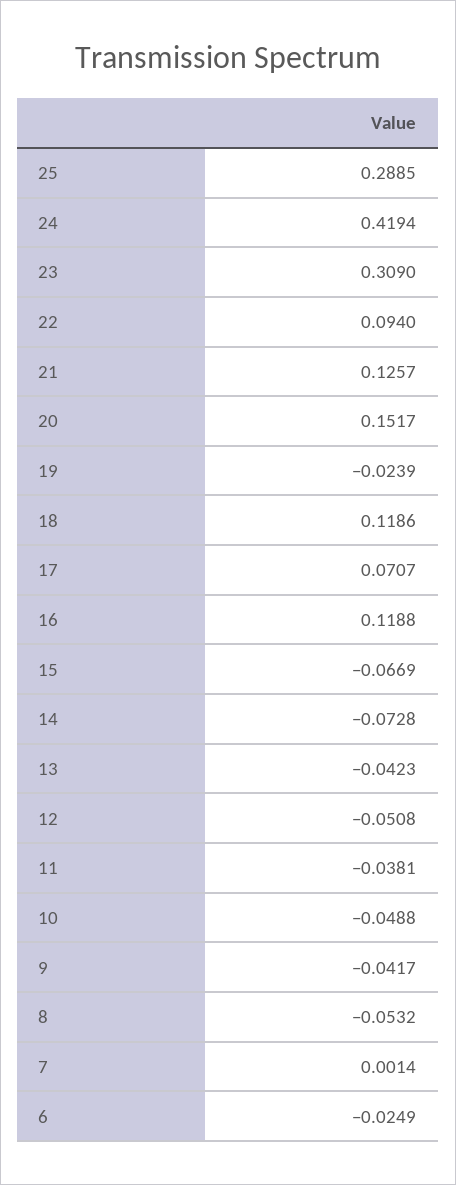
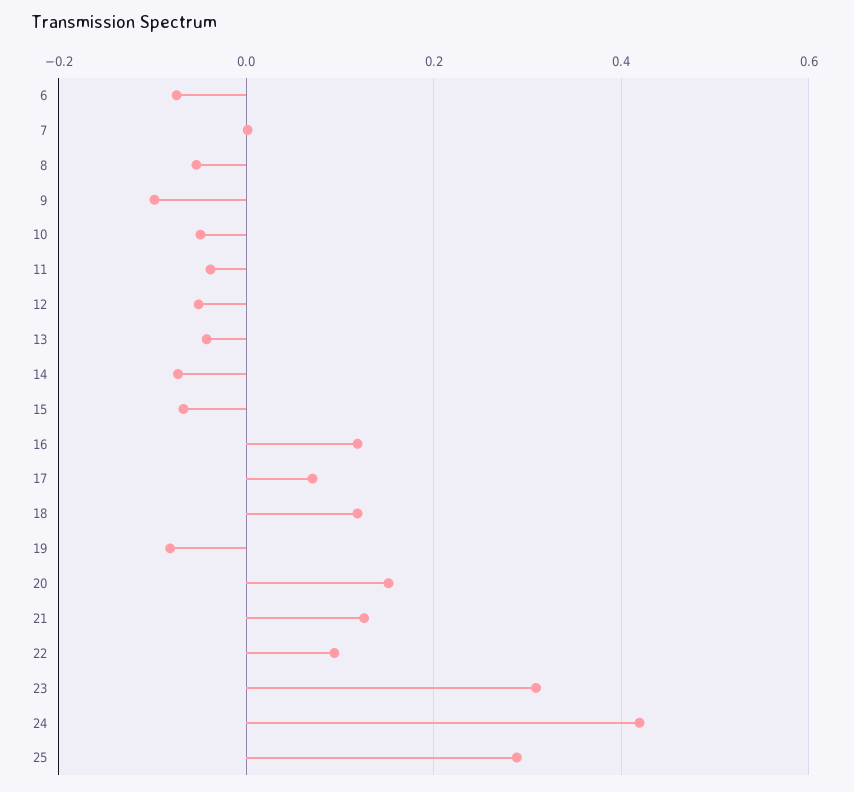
19: -0.0239 -> -0.08
9: -0.0417 -> -0.1
6: -0.0249 -> -0.08

